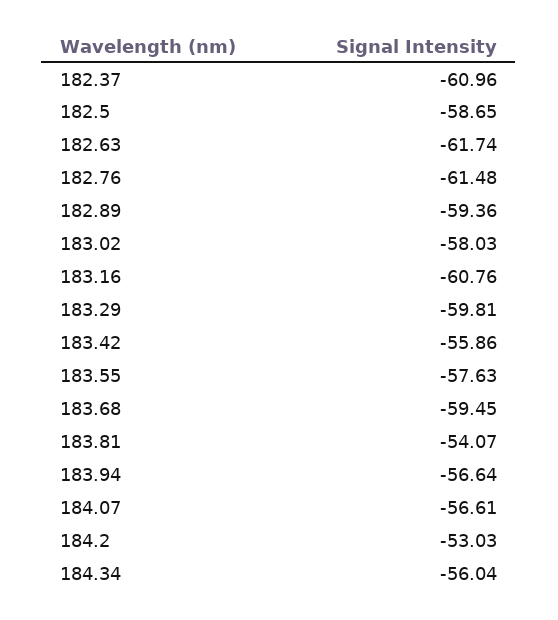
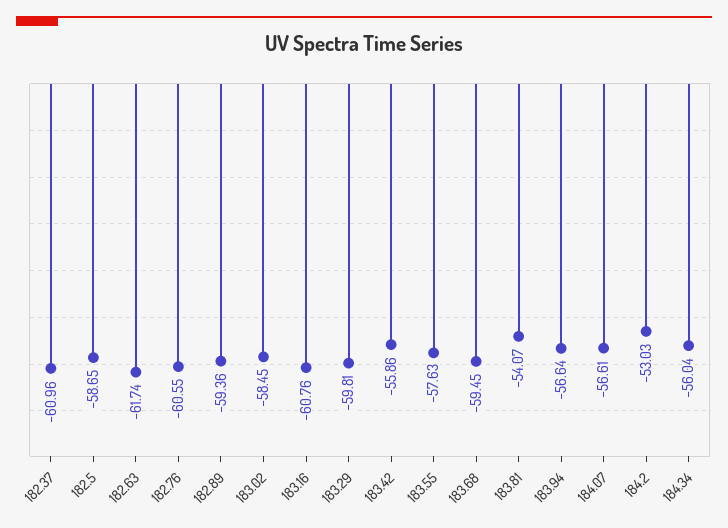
182.76: -61.48 -> -60.55
183.02: -58.03 -> -58.45

